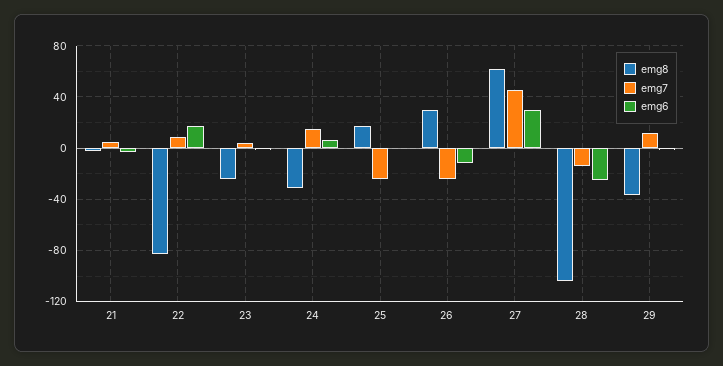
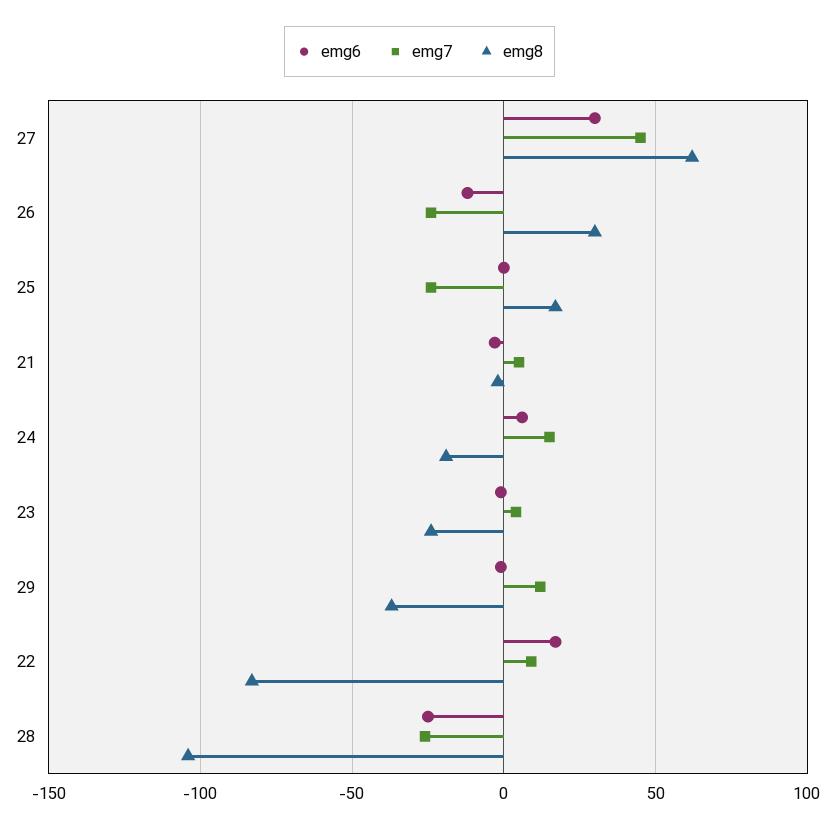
emg8, 24: -30 -> -20
emg7, 28: -15 -> -25

